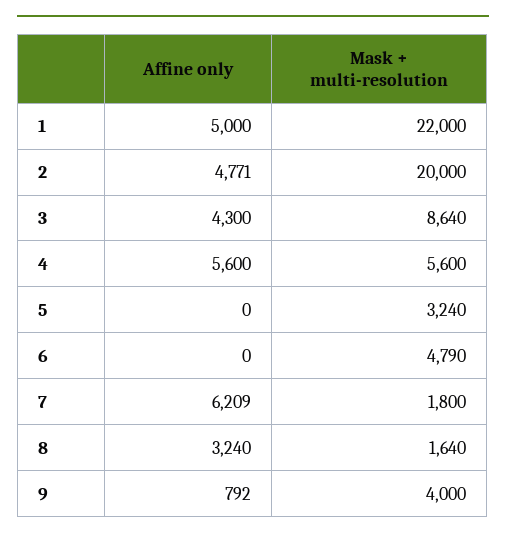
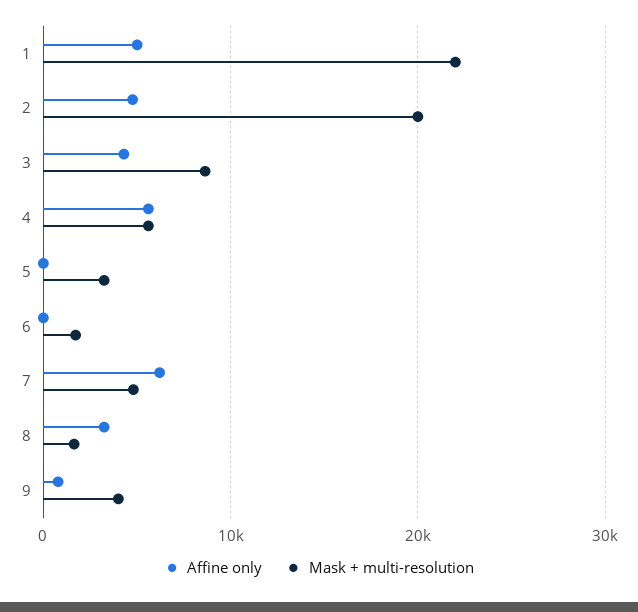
Mask + multi-resolution, 6: 4790 -> 2000
Mask + multi-resolution, 7: 1800 -> 5000

